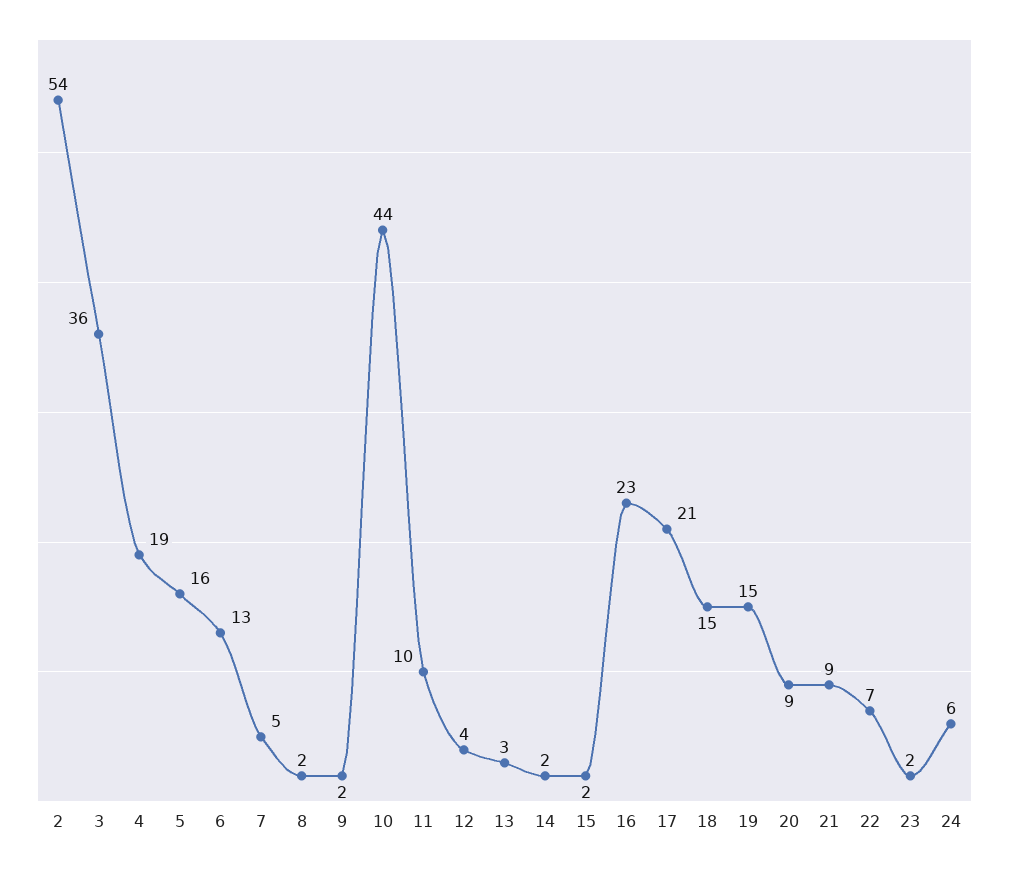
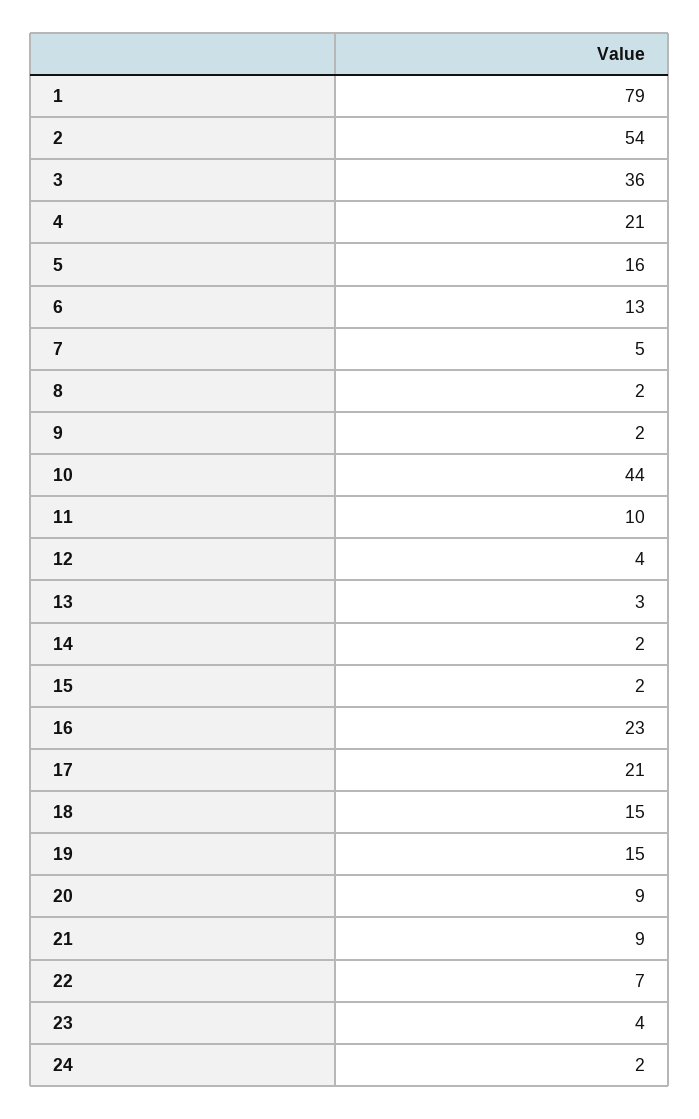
4: 19 -> 21
23: 2 -> 4
24: 6 -> 2
1: none -> 79

